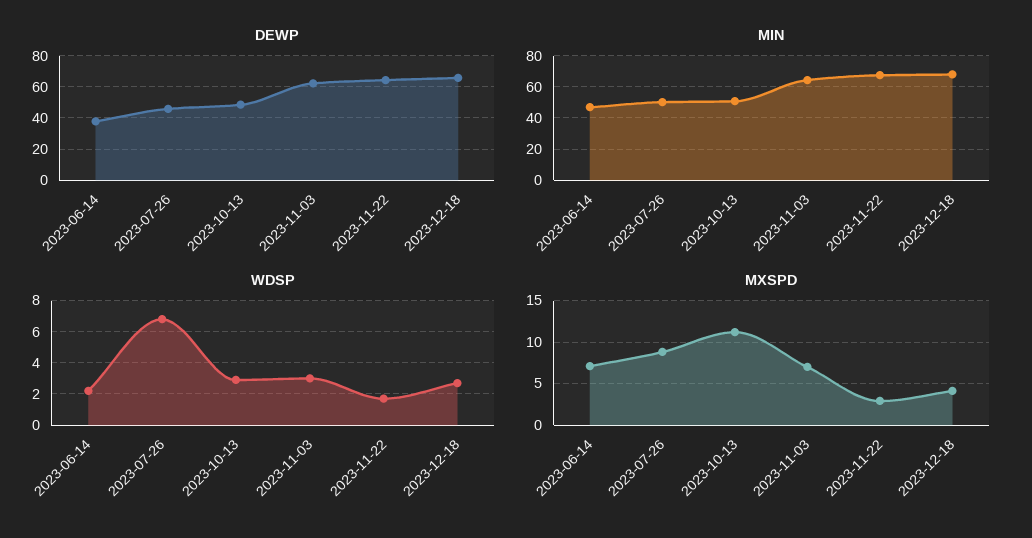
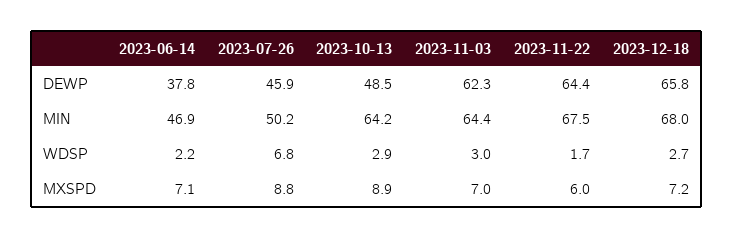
MIN, 2023-10-13: 50 -> 64.2
MXSPD, 2023-10-13: 11 -> 8.9
MXSPD, 2023-11-22: 3 -> 6
MXSPD, 2023-12-18: 4 -> 7.2

